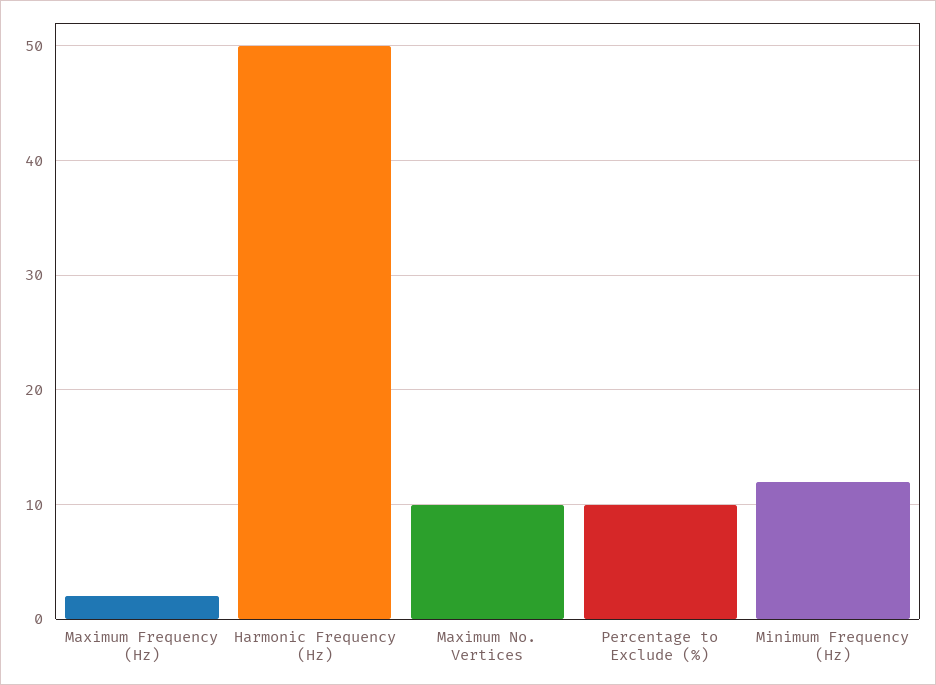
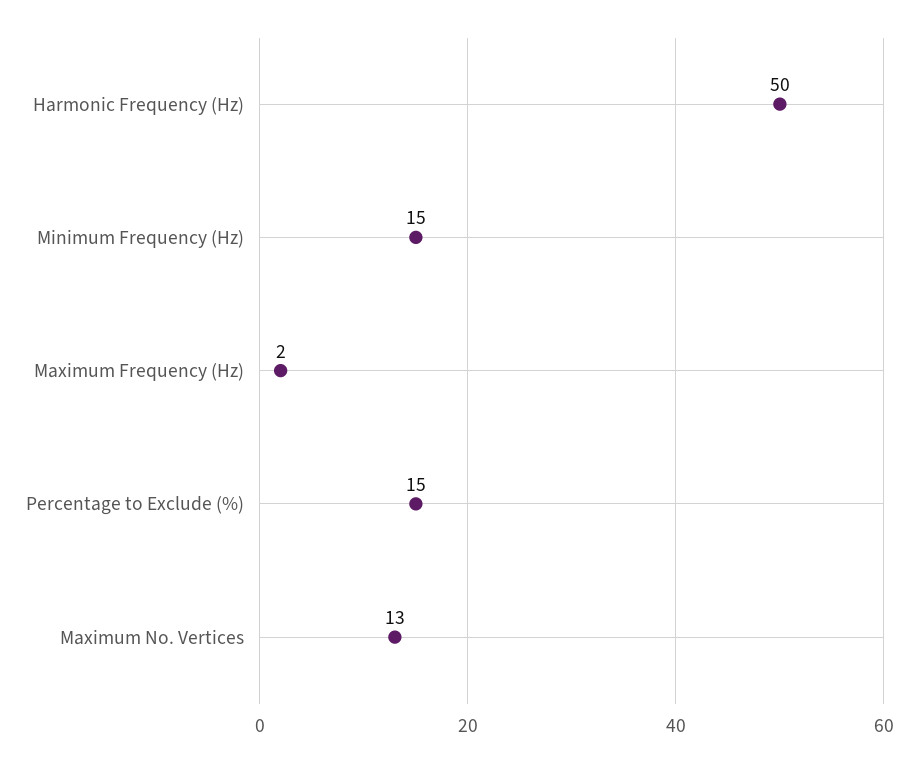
Maximum No. Vertices: 10 -> 13
Percentage to Exclude (%): 10 -> 15
Minimum Frequency (Hz): 12 -> 15

